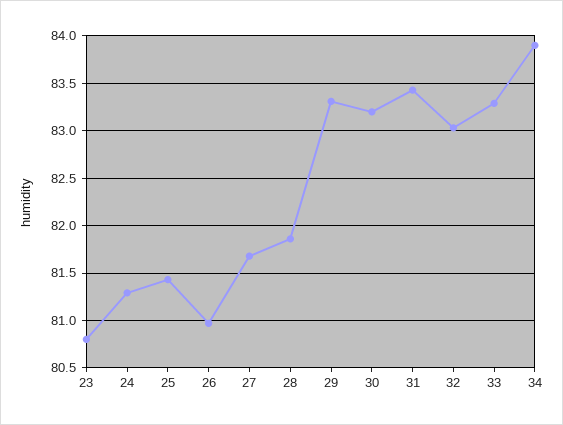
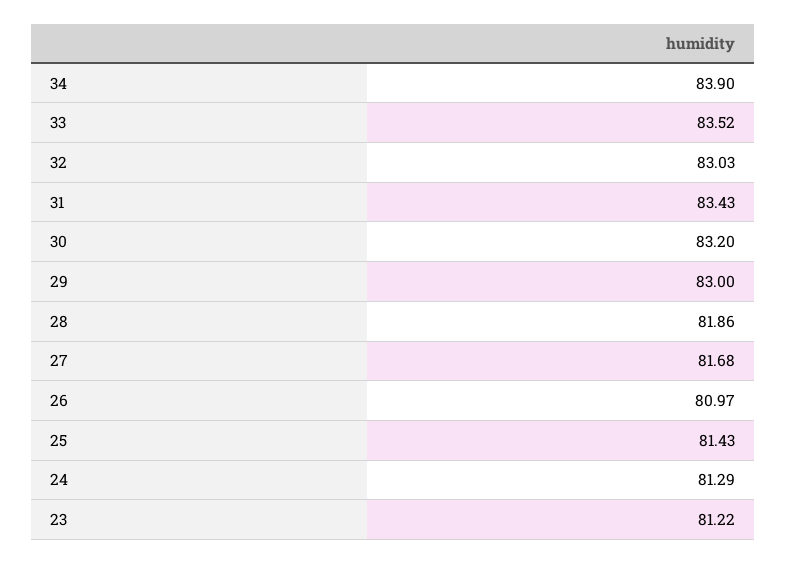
23: 80.8 -> 81.22
29: 83.3 -> 83
33: 83.3 -> 83.52

